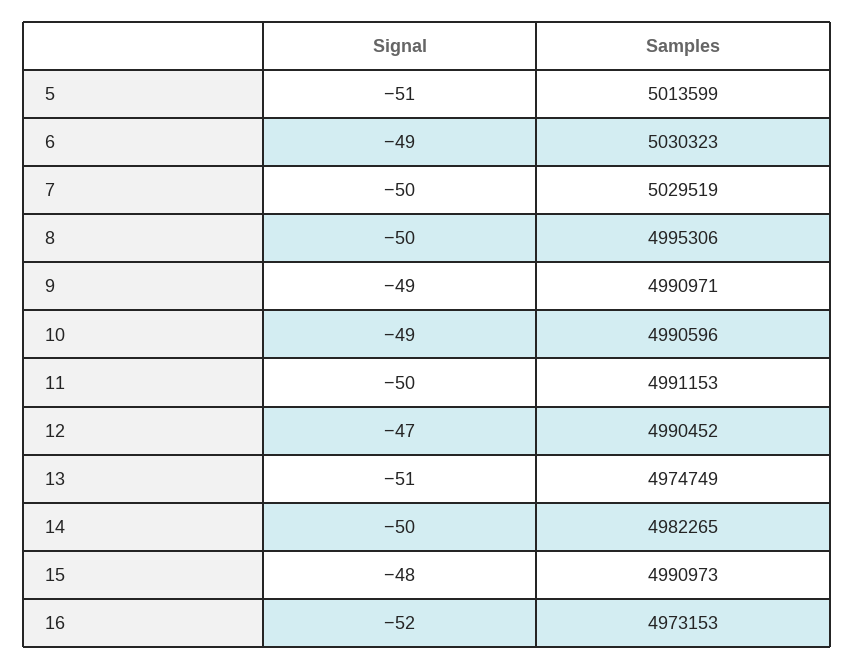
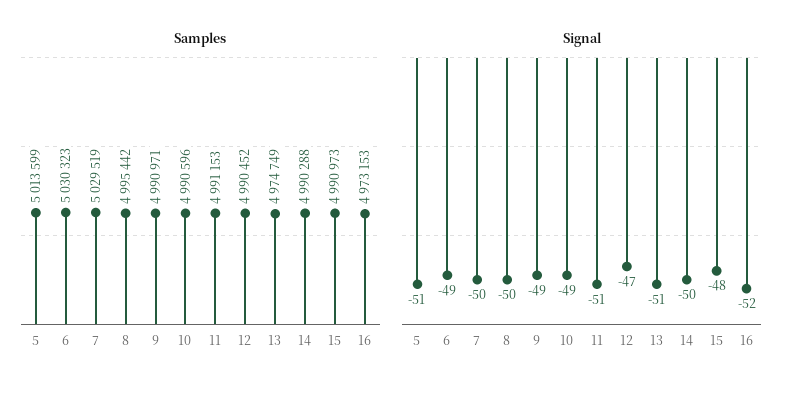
Samples, 8: 4995306 -> 4995442
Signal, 11: -50 -> -51
Samples, 14: 4982265 -> 4990288

